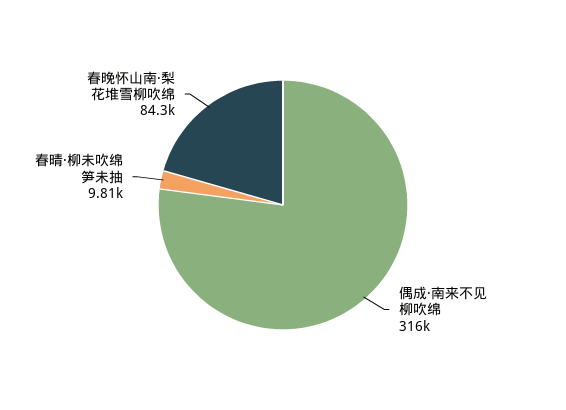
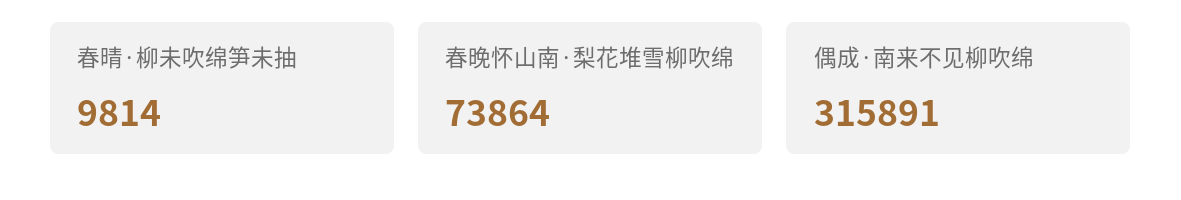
春晚怀山南·梨花堆雪柳吹绵: 84300 -> 73864

